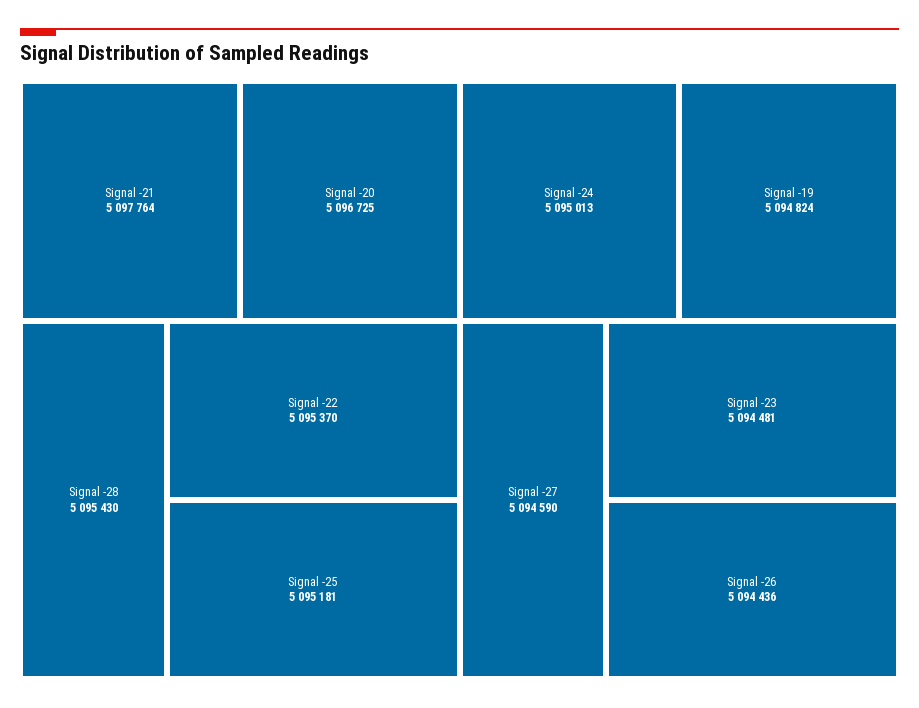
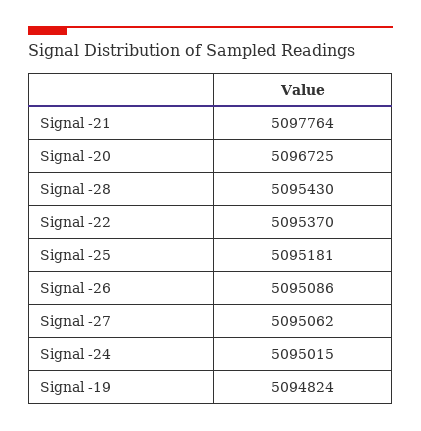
Signal -24: 5095013 -> 5095015
Signal -27: 5094590 -> 5095062
Signal -23: 5094481 -> none
Signal -26: 5094436 -> 5095086

